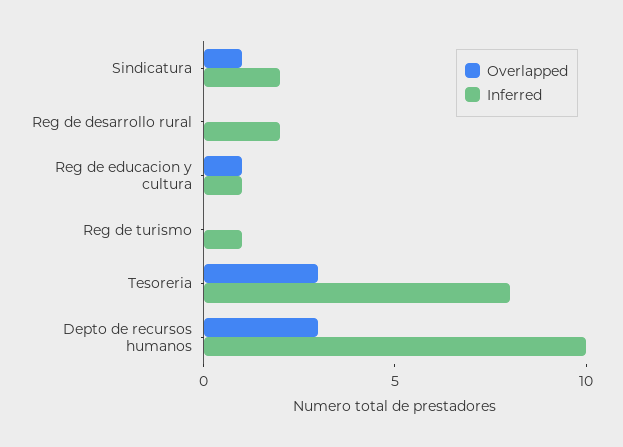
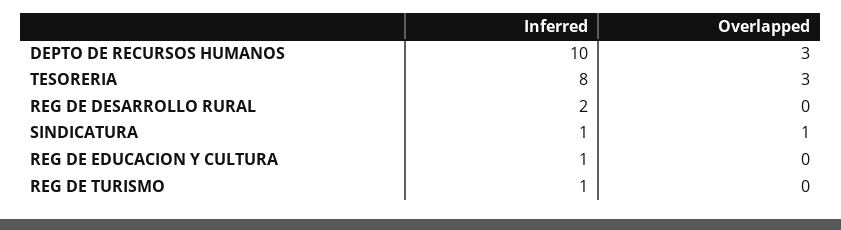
Inferred, Sindicatura: 2 -> 1
Overlapped, Reg de educacion y cultura: 1 -> 0

